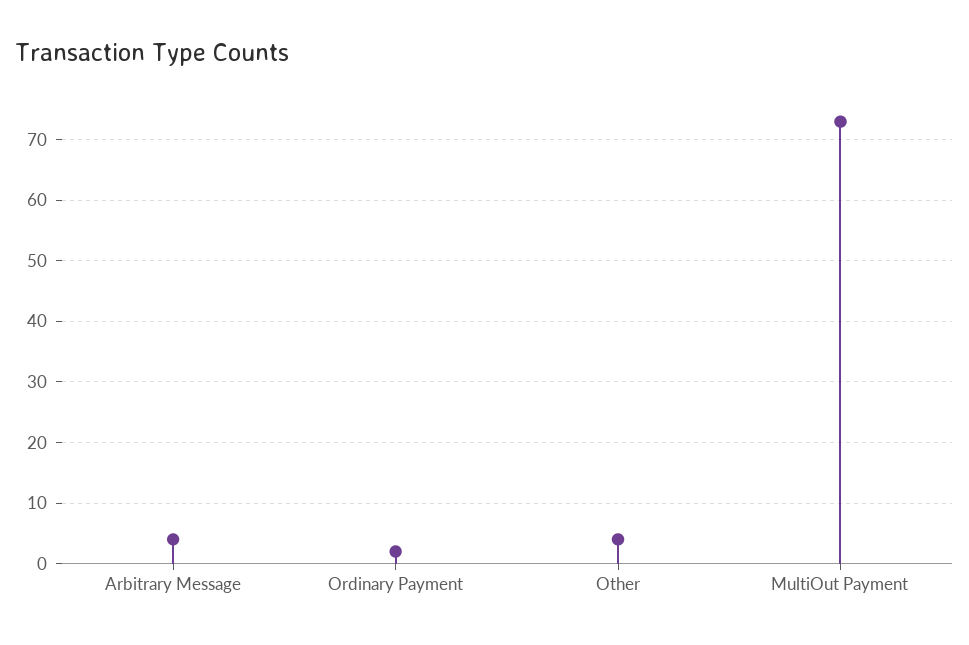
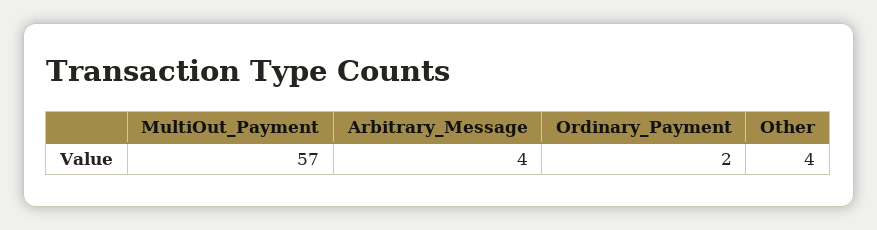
MultiOut Payment: 73 -> 57

